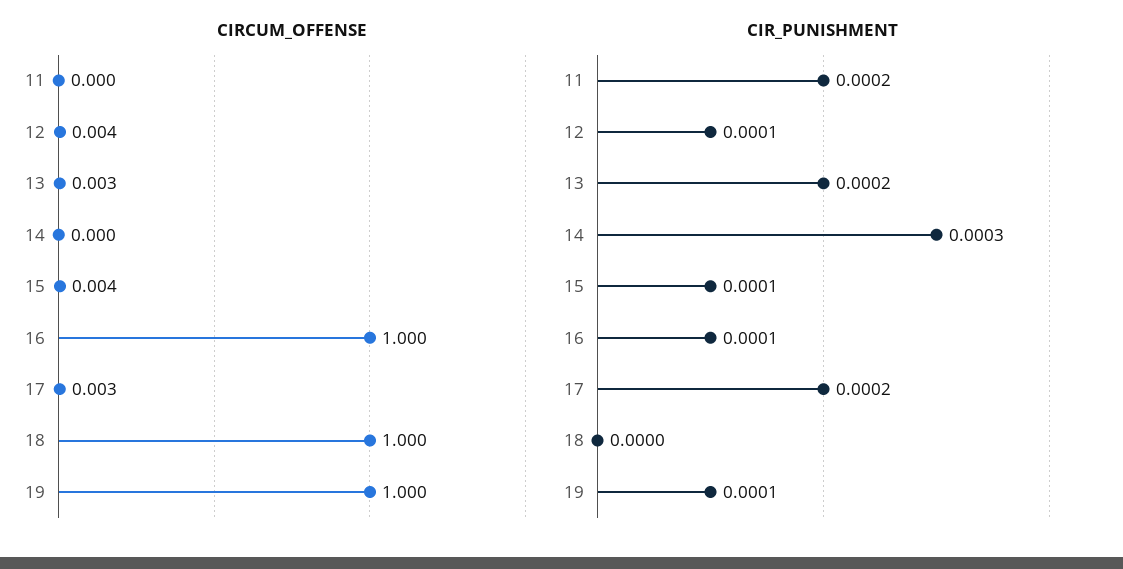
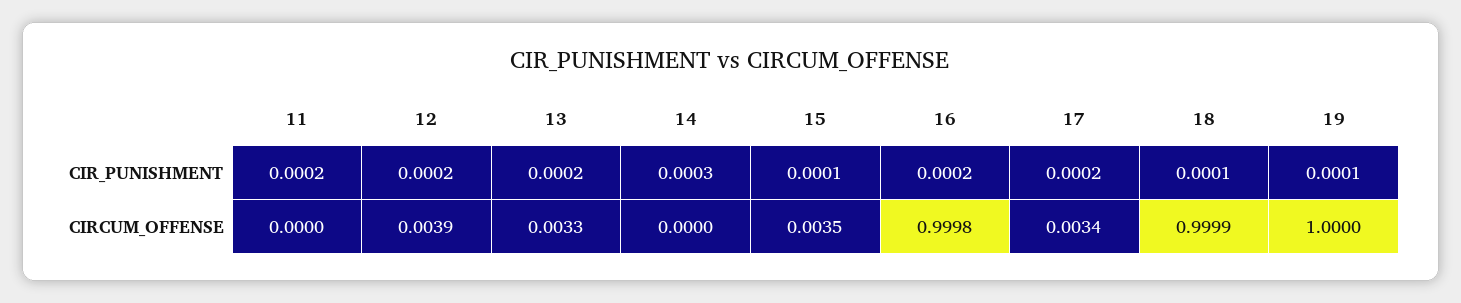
CIR_PUNISHMENT, 12: 0.0001 -> 0.0002
CIR_PUNISHMENT, 16: 0.0001 -> 0.0002
CIR_PUNISHMENT, 18: 0 -> 0.0001

